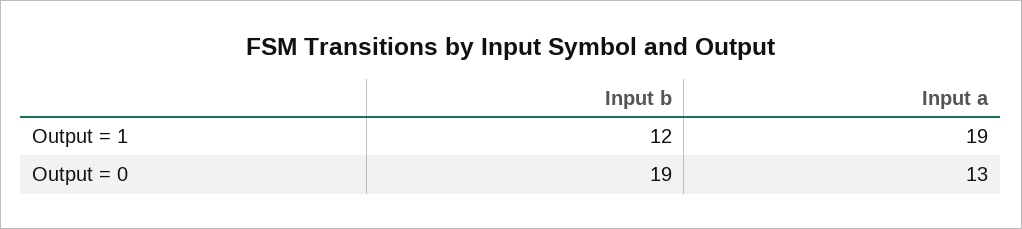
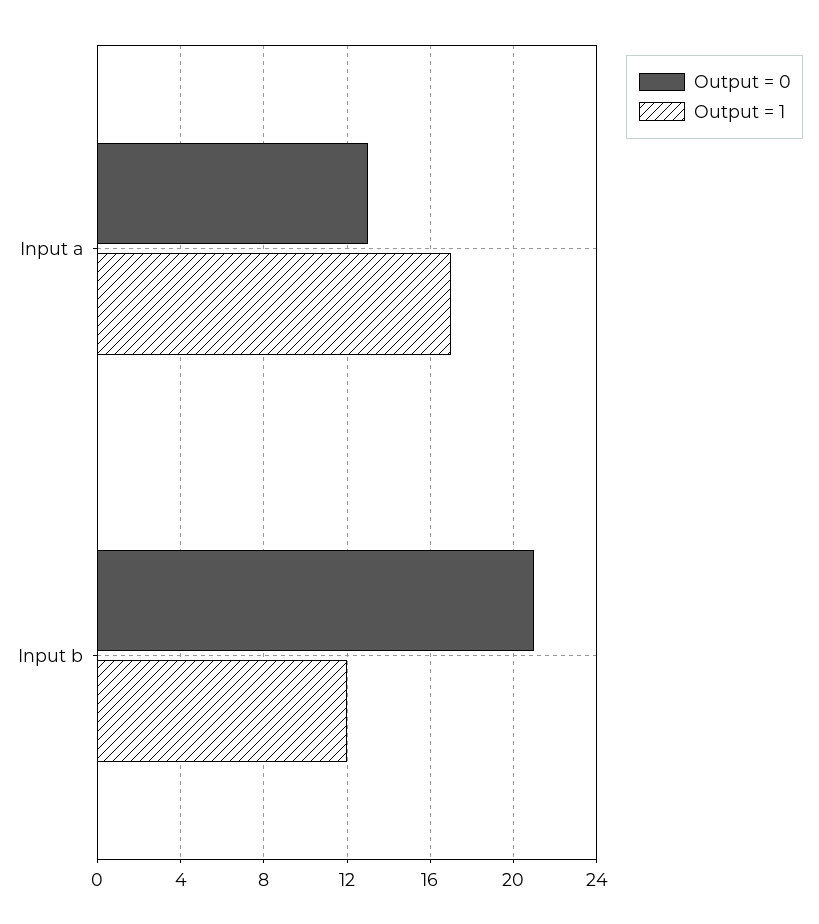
Output = 1, Input a: 19 -> 17
Output = 0, Input b: 19 -> 21

